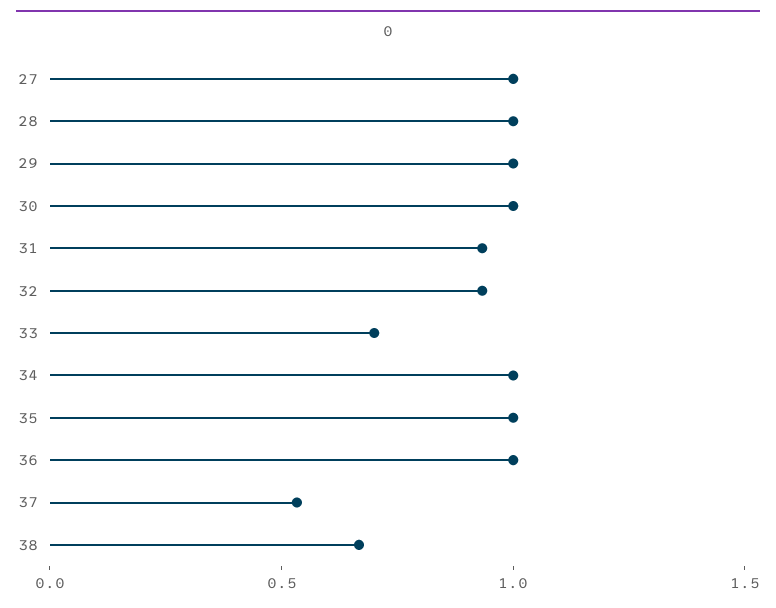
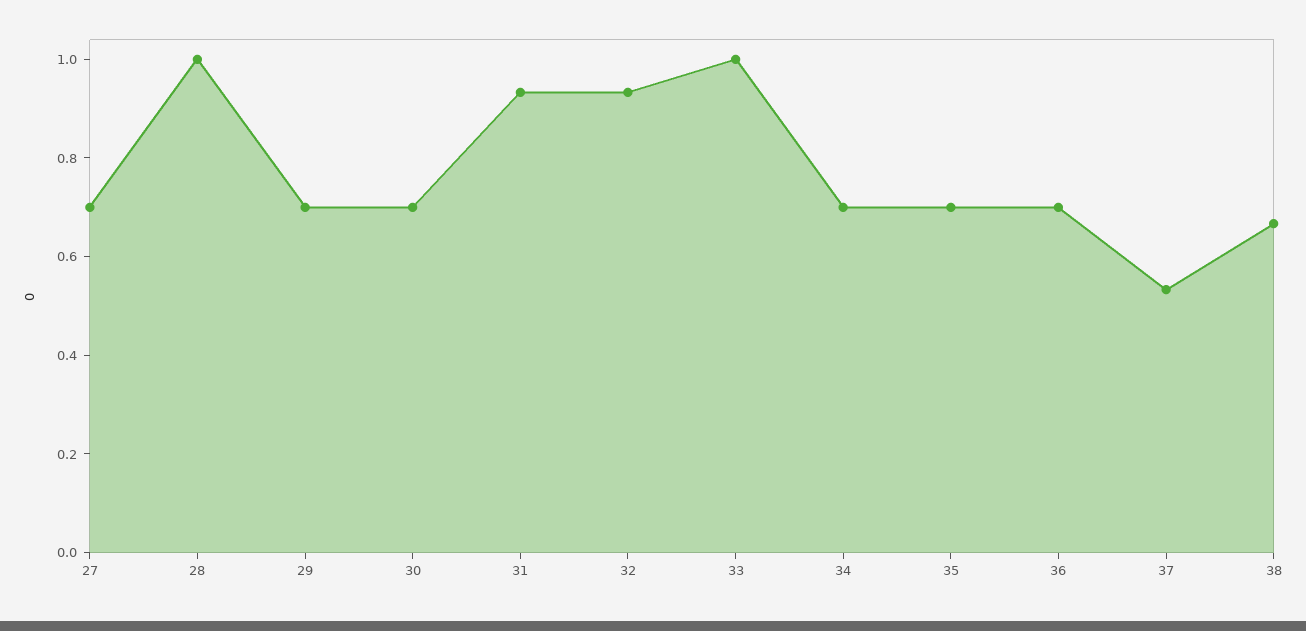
27: 1 -> 0.7
29: 1 -> 0.7
30: 1 -> 0.7
33: 0.7 -> 1
34: 1 -> 0.7
35: 1 -> 0.7
36: 1 -> 0.7

